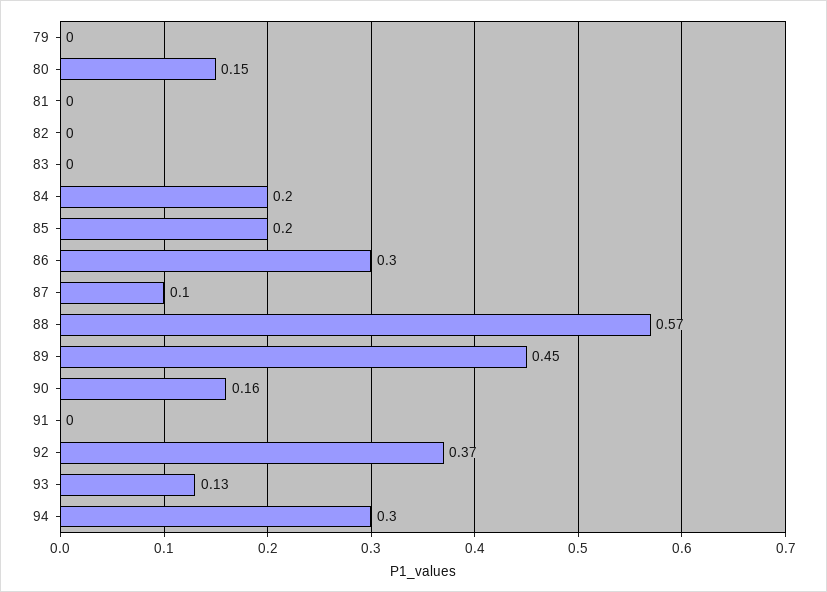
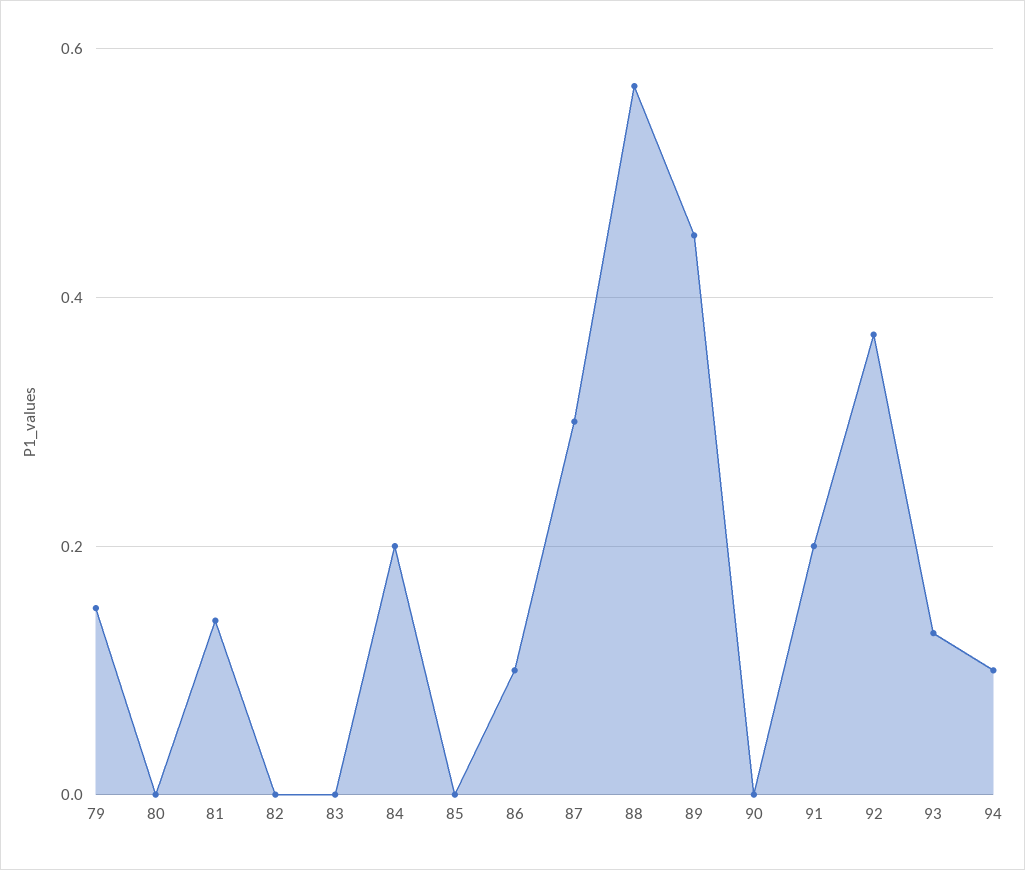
79: 0 -> 0.15
80: 0.15 -> 0
81: 0 -> 0.15
85: 0.2 -> 0
86: 0.3 -> 0.1
87: 0.1 -> 0.3
90: 0.16 -> 0
91: 0 -> 0.2
94: 0.3 -> 0.1

